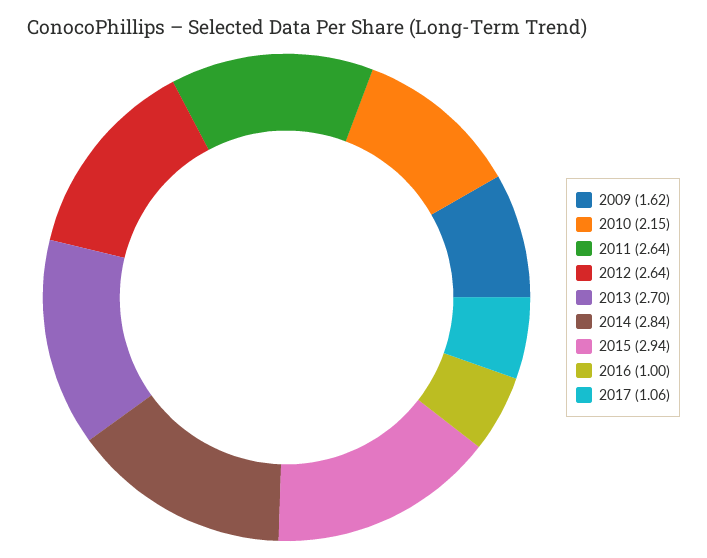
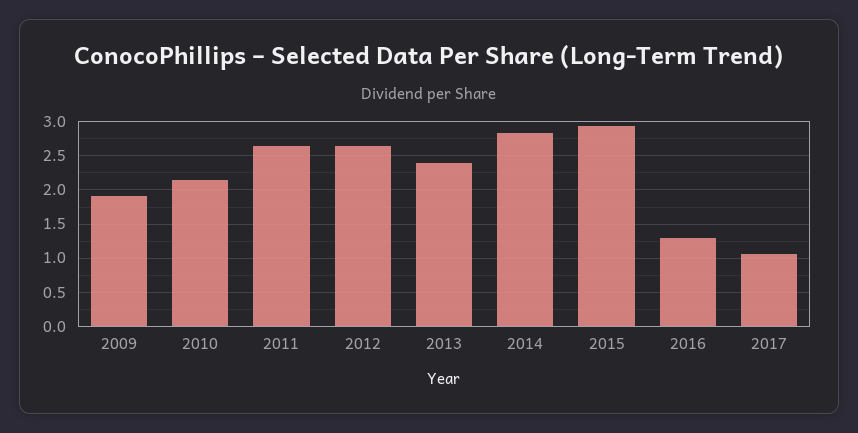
2009: 1.62 -> 1.9
2013: 2.7 -> 2.4
2016: 1 -> 1.3

